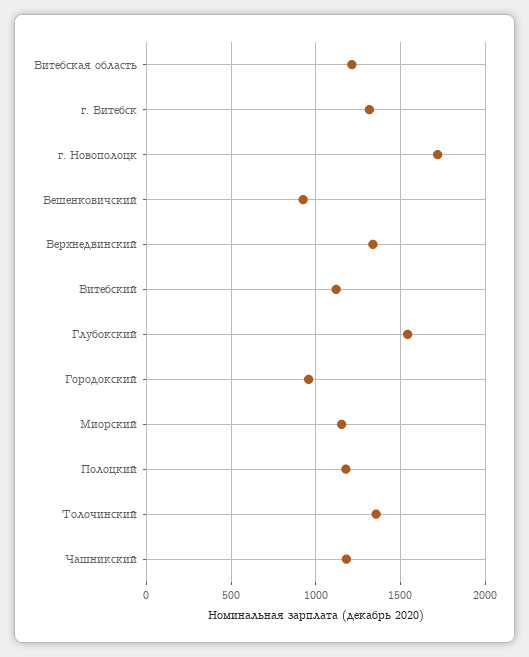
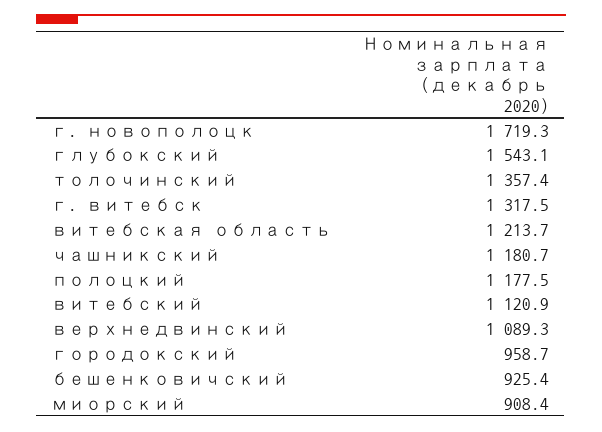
Верхнедвинский: 1350 -> 1089.3
Миорский: 1150 -> 908.4

